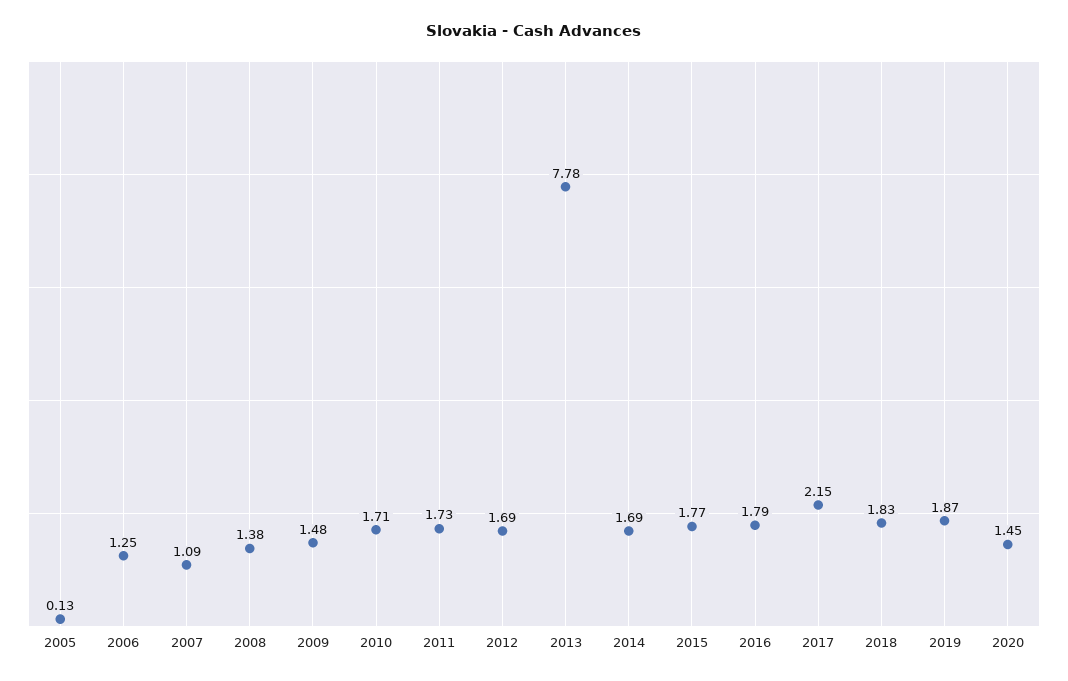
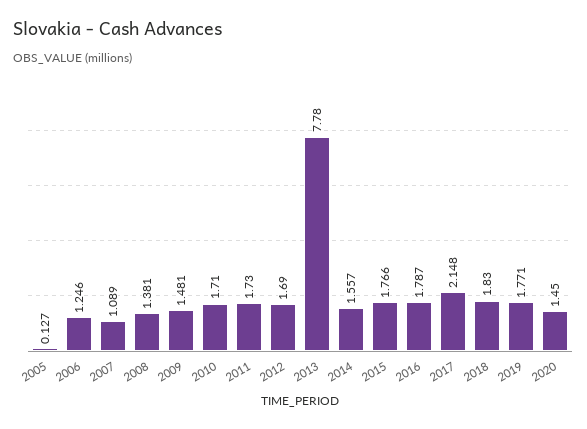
2014: 1.69 -> 1.557
2019: 1.87 -> 1.771

